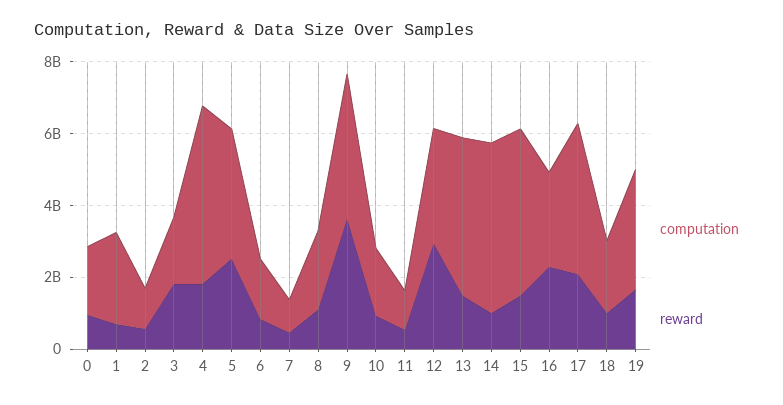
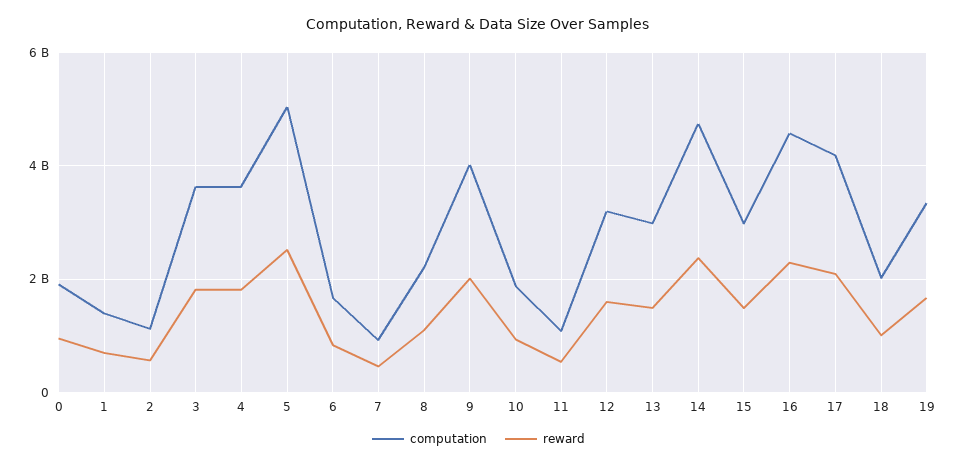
computation, 1: 2500000000 -> 1400000000
computation, 3: 2000000000 -> 3600000000
computation, 4: 5000000000 -> 3600000000
computation, 5: 3500000000 -> 5000000000
reward, 9: 3500000000 -> 2000000000
reward, 12: 3000000000 -> 1600000000
computation, 13: 4500000000 -> 3000000000
reward, 14: 1000000000 -> 2400000000
computation, 15: 4500000000 -> 3000000000
computation, 16: 2500000000 -> 4600000000

